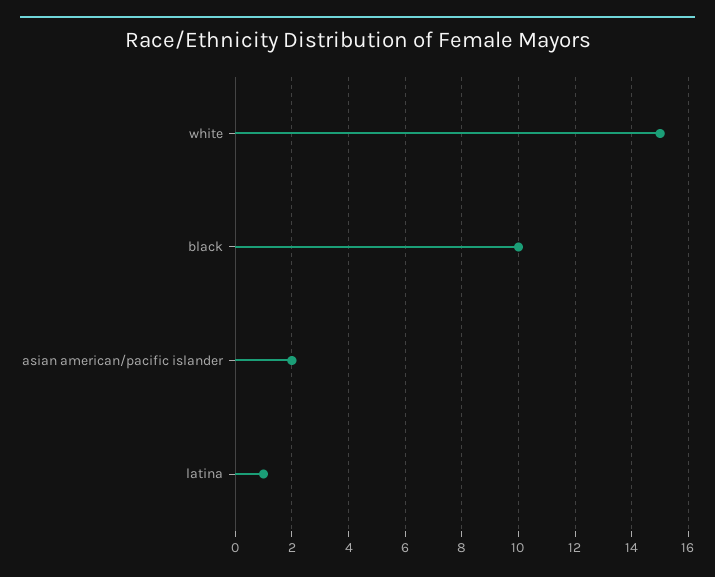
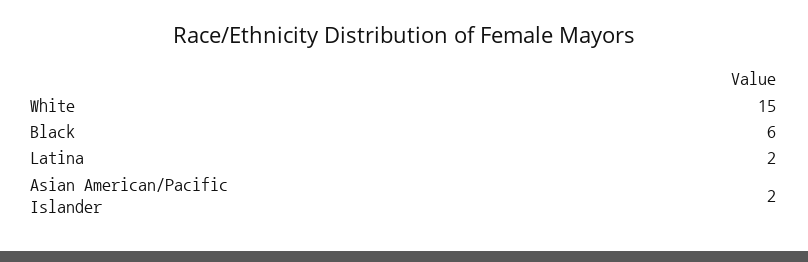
black: 10 -> 6
latina: 1 -> 2

